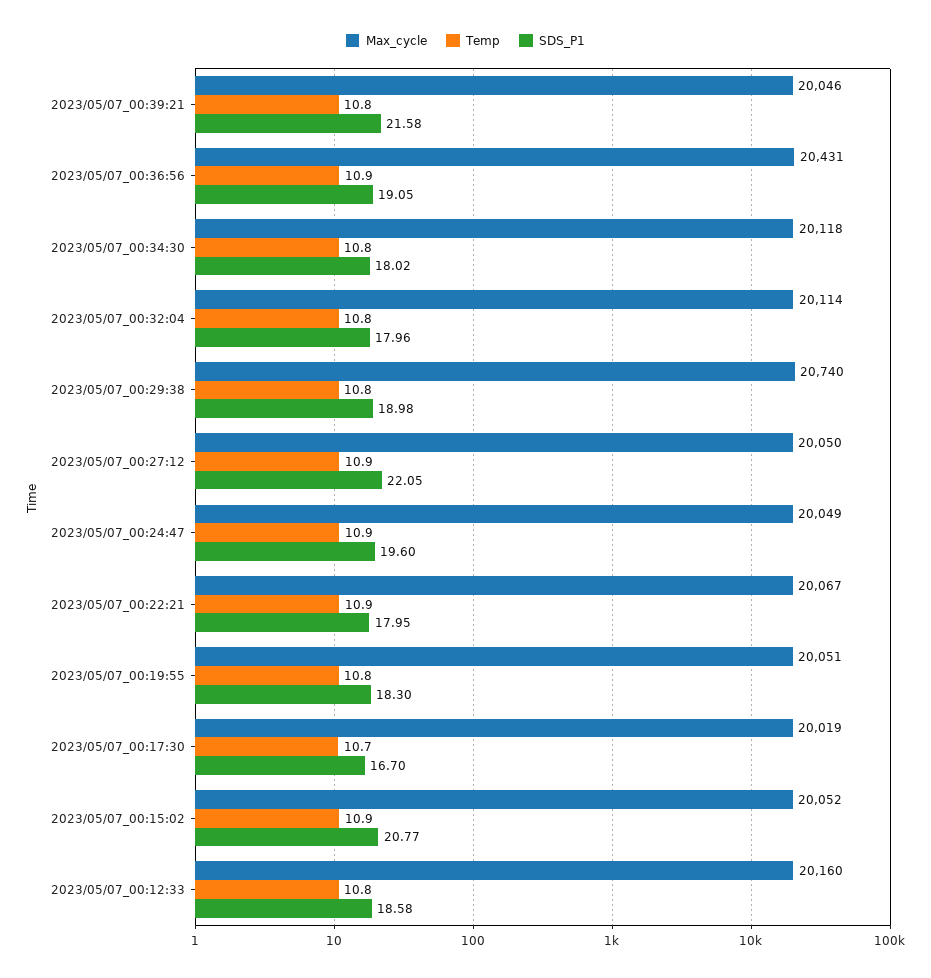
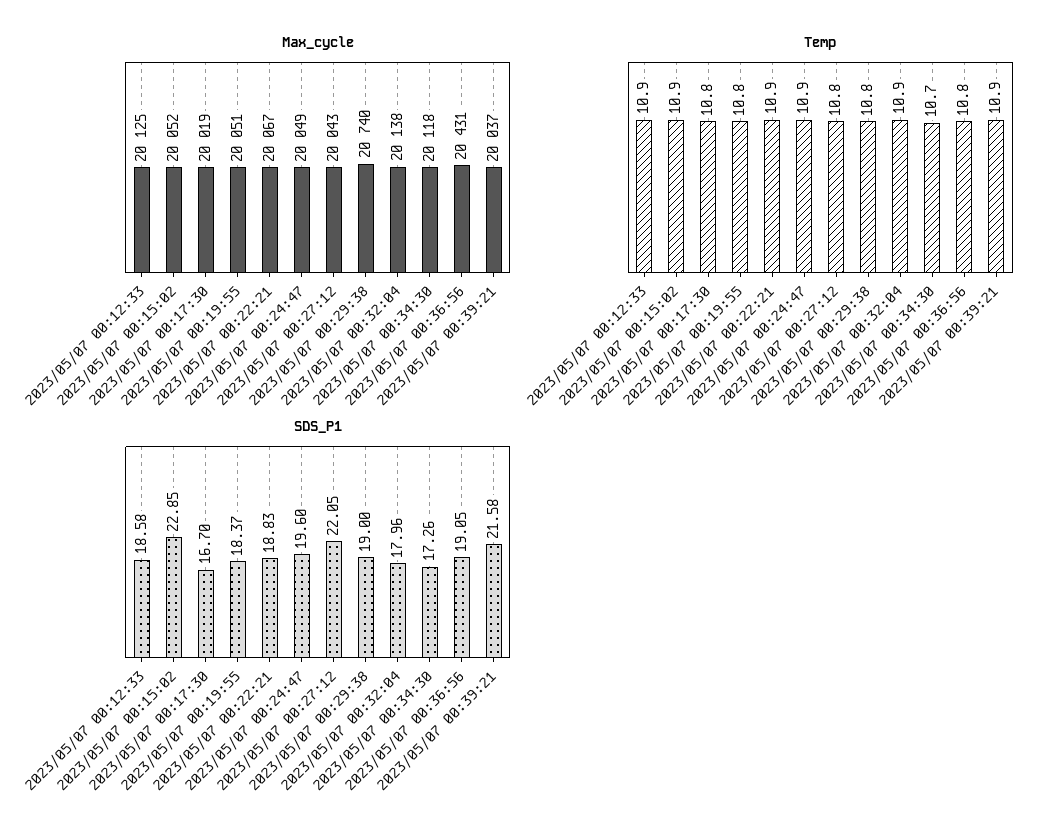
Max_cycle, 2023/05/07_00:39:21: 20046 -> 20037
Temp, 2023/05/07_00:39:21: 10.8 -> 10.9
Temp, 2023/05/07_00:36:56: 10.9 -> 10.8
Temp, 2023/05/07_00:34:30: 10.8 -> 10.7
SDS_P1, 2023/05/07_00:34:30: 18.02 -> 17.26
Max_cycle, 2023/05/07_00:32:04: 20114 -> 20138
Temp, 2023/05/07_00:32:04: 10.8 -> 10.9
SDS_P1, 2023/05/07_00:29:38: 18.98 -> 19
Max_cycle, 2023/05/07_00:27:12: 20050 -> 20043
Temp, 2023/05/07_00:27:12: 10.9 -> 10.8
SDS_P1, 2023/05/07_00:22:21: 17.95 -> 18.83
SDS_P1, 2023/05/07_00:19:55: 18.3 -> 18.37
Temp, 2023/05/07_00:17:30: 10.7 -> 10.8
SDS_P1, 2023/05/07_00:15:02: 20.77 -> 22.85
Max_cycle, 2023/05/07_00:12:33: 20160 -> 20125
Temp, 2023/05/07_00:12:33: 10.8 -> 10.9

